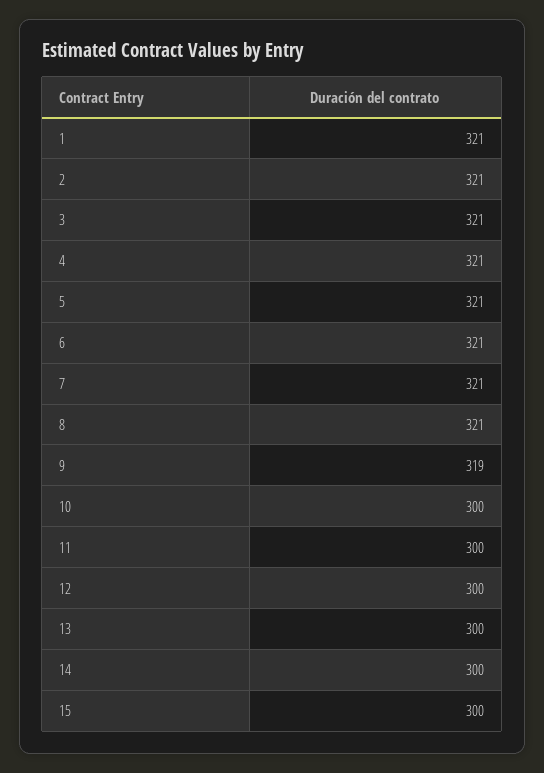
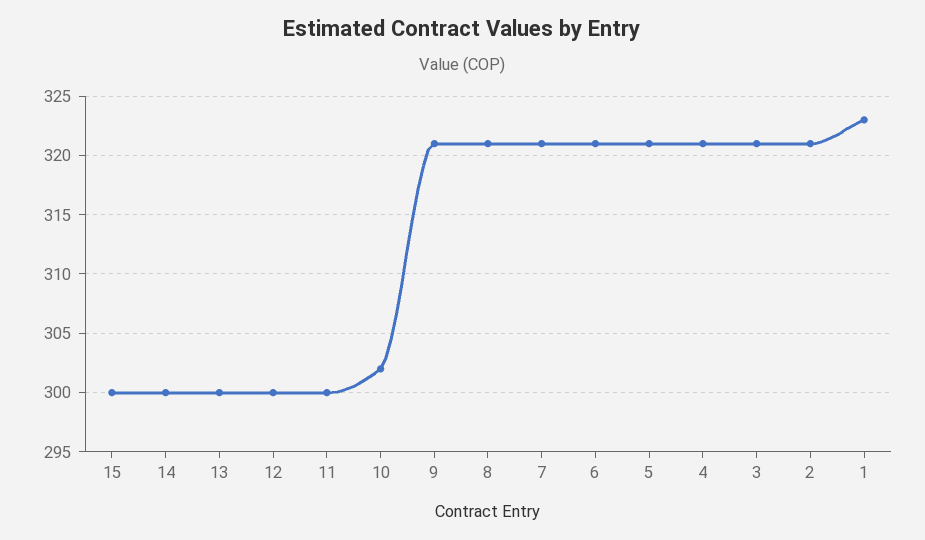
1: 321 -> 323
9: 319 -> 321
10: 300 -> 302

